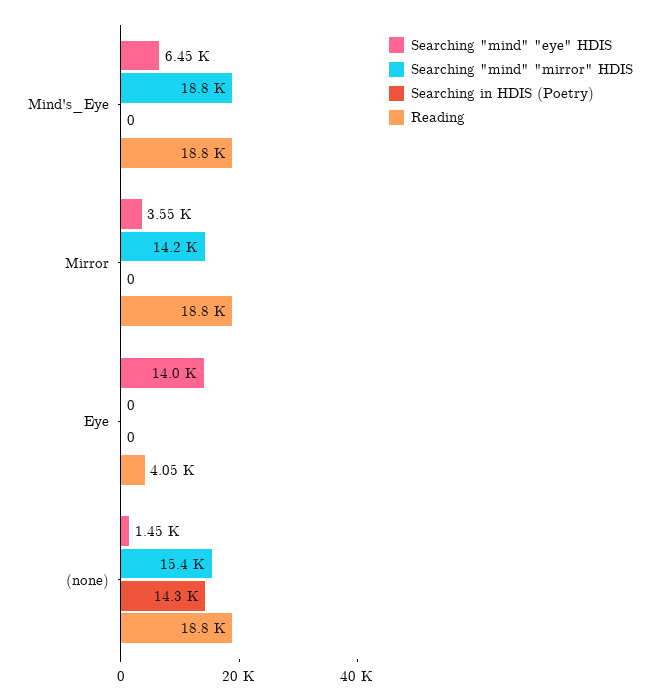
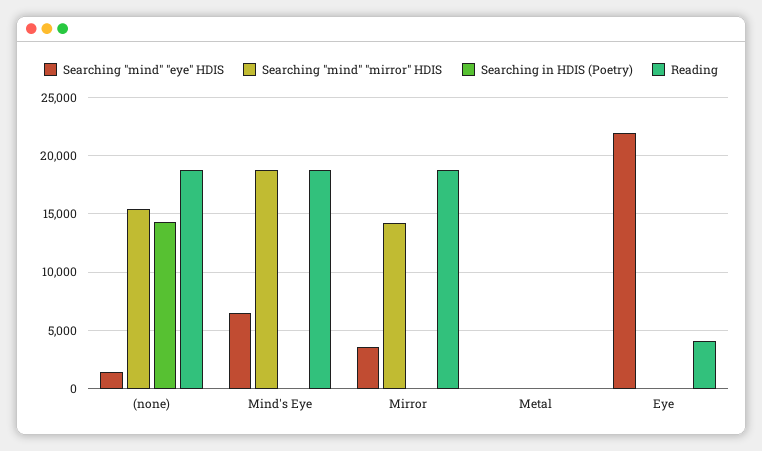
Searching "mind" "eye" HDIS, Eye: 14000 -> 22000
Searching "mind" "eye" HDIS, Metal: none -> 0
Searching "mind" "mirror" HDIS, Metal: none -> 0
Searching in HDIS (Poetry), Metal: none -> 0
Reading, Metal: none -> 0

